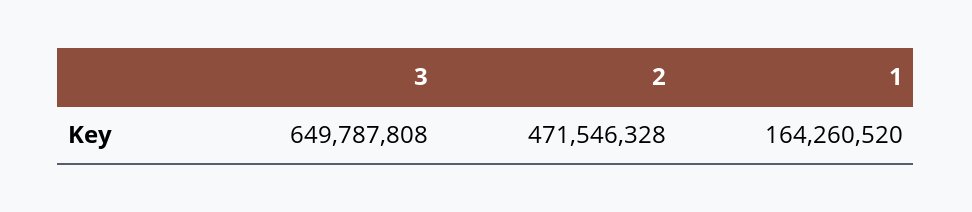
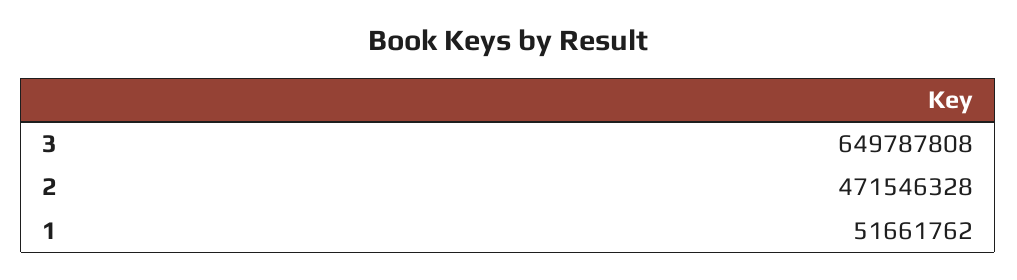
1: 164260520 -> 51661762

